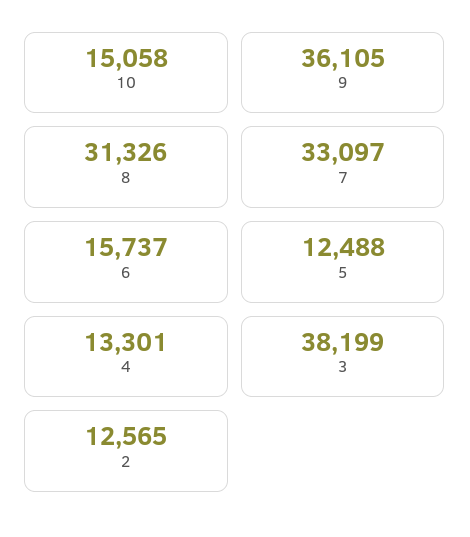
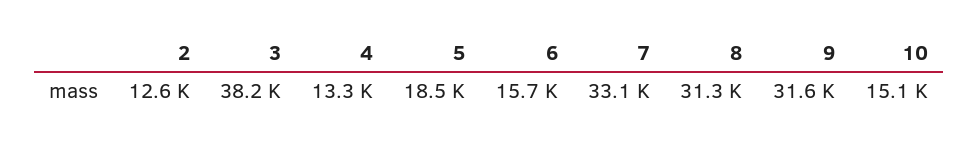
9: 36105 -> 31600
5: 12488 -> 18500

